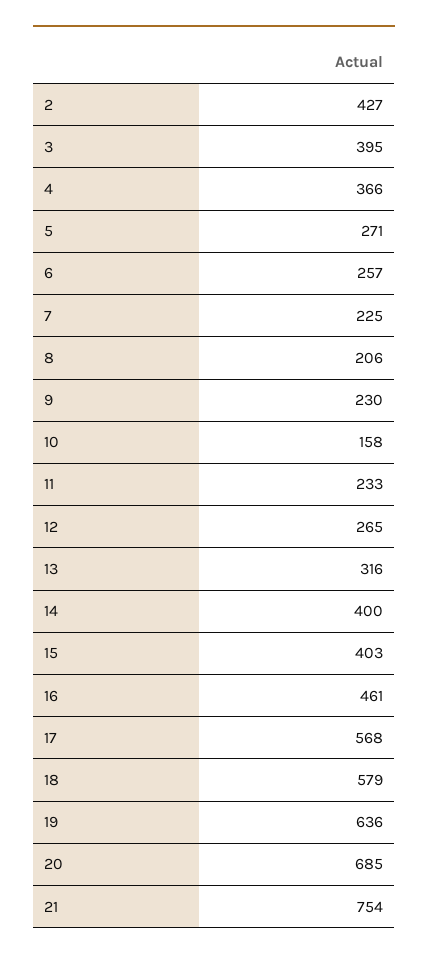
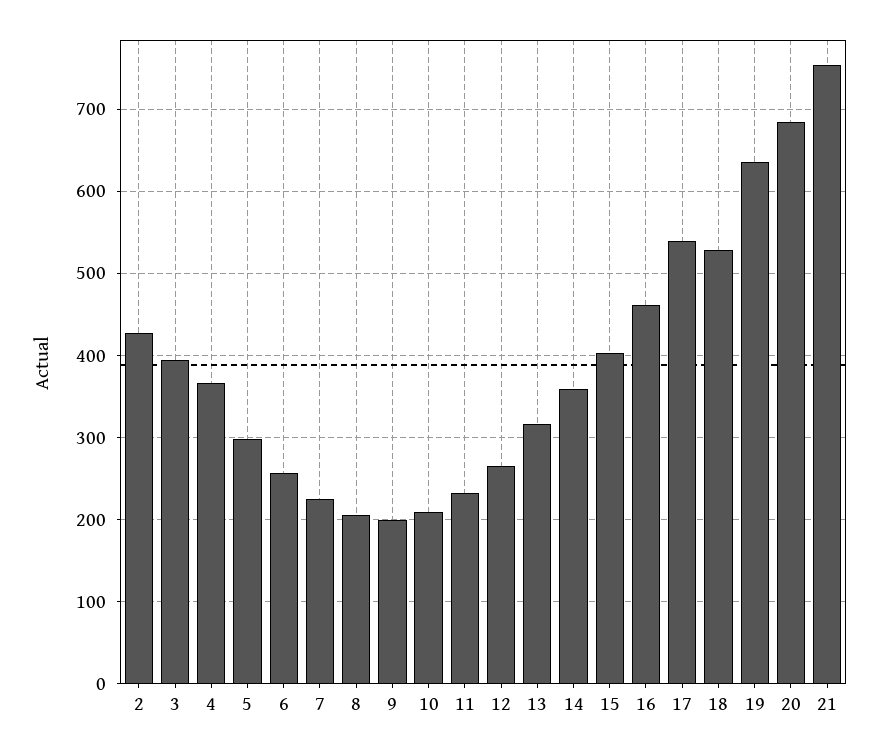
5: 271 -> 300
9: 230 -> 200
10: 158 -> 210
14: 400 -> 360
17: 568 -> 540
18: 579 -> 530

